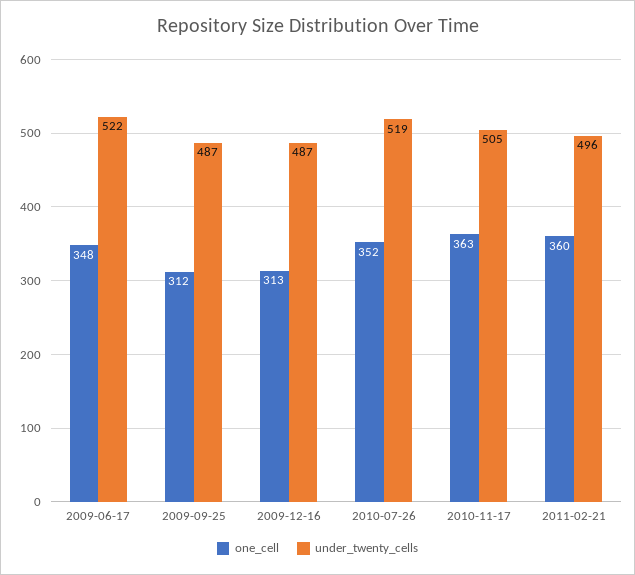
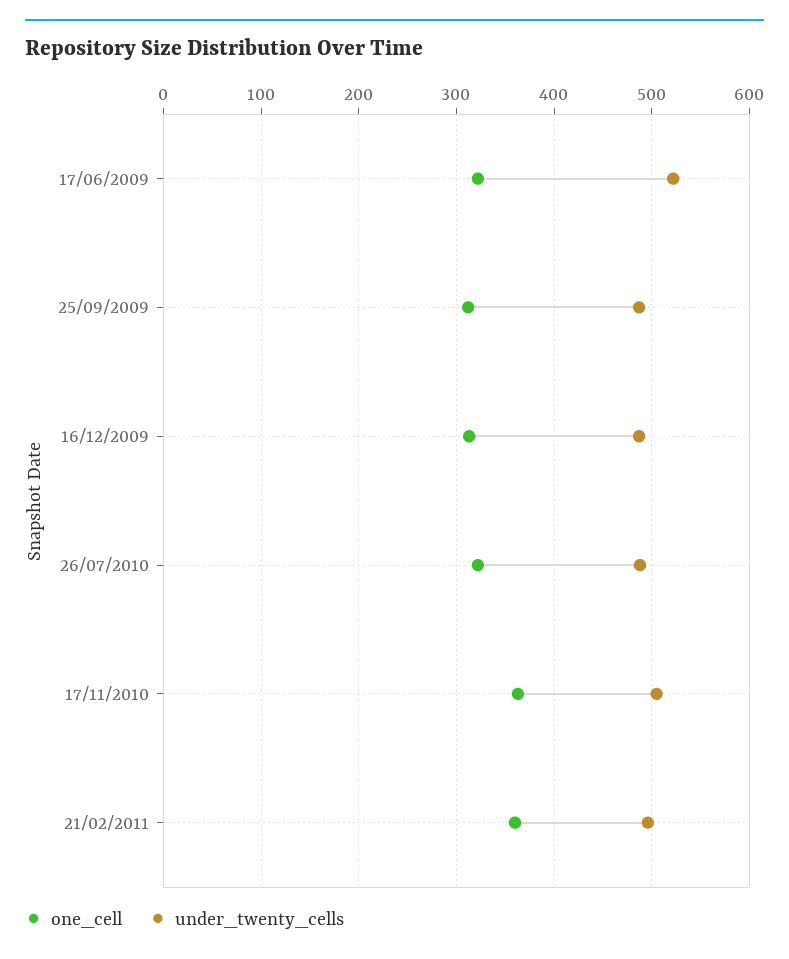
one_cell, 2009-06-17: 348 -> 320
one_cell, 2010-07-26: 352 -> 320
under_twenty_cells, 2010-07-26: 519 -> 490

